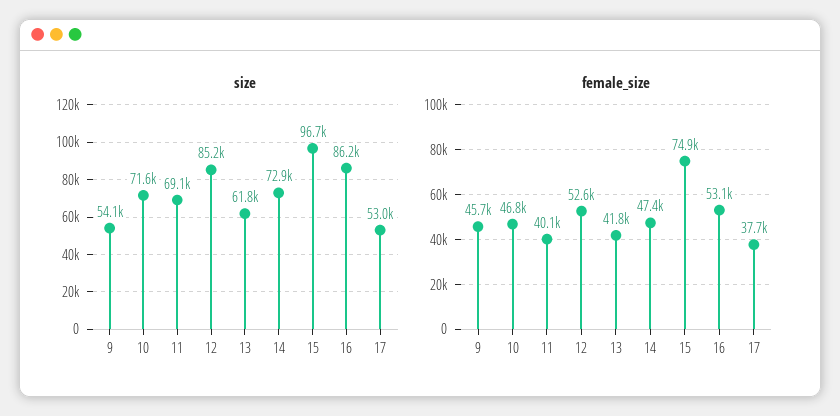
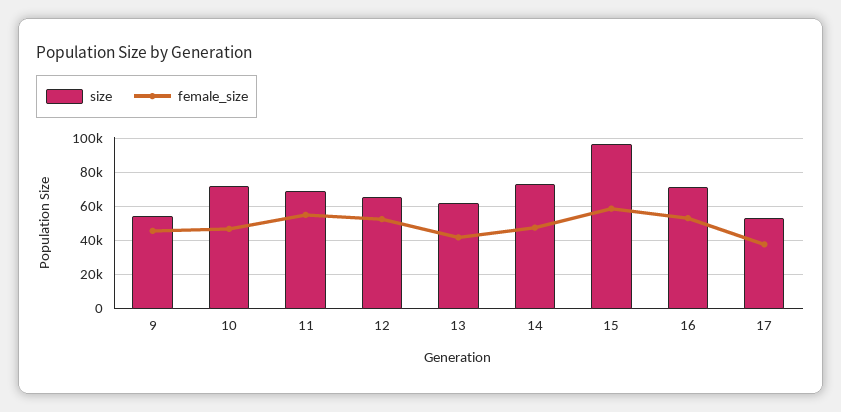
size, 12: 85200 -> 65000
size, 16: 86200 -> 70000
female_size, 11: 40100 -> 55000
female_size, 15: 74900 -> 60000

